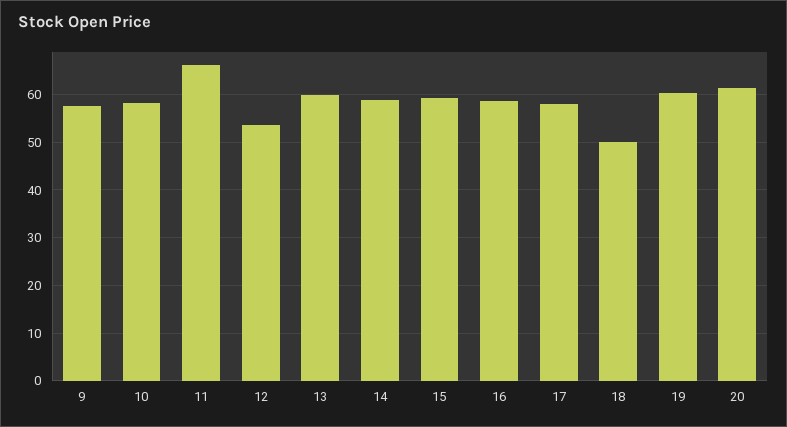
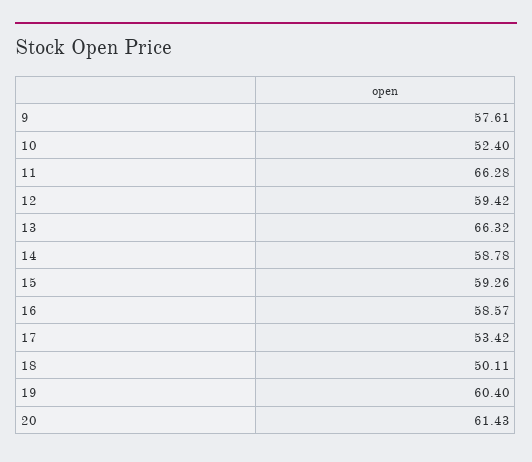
10: 58 -> 52.4
12: 54 -> 59.42
13: 60 -> 66.32
17: 58 -> 53.42

